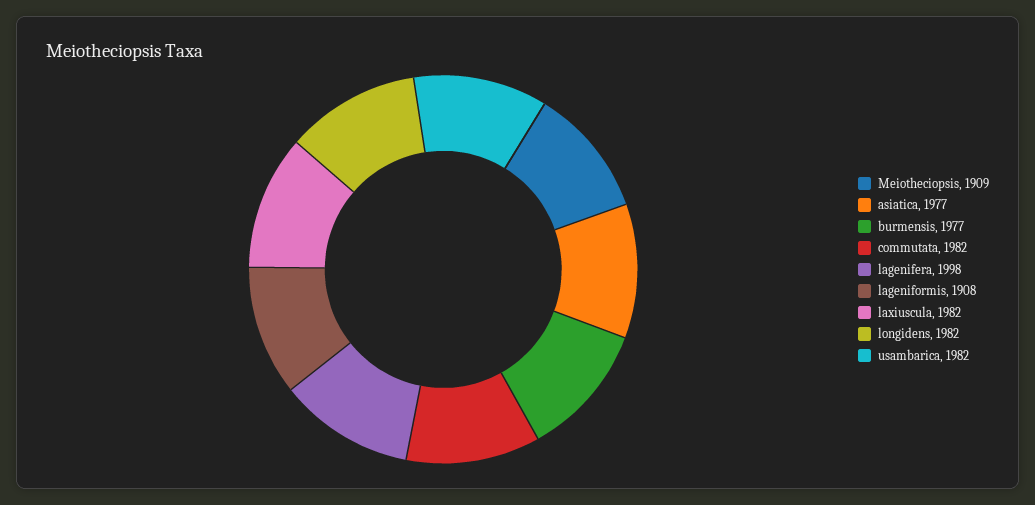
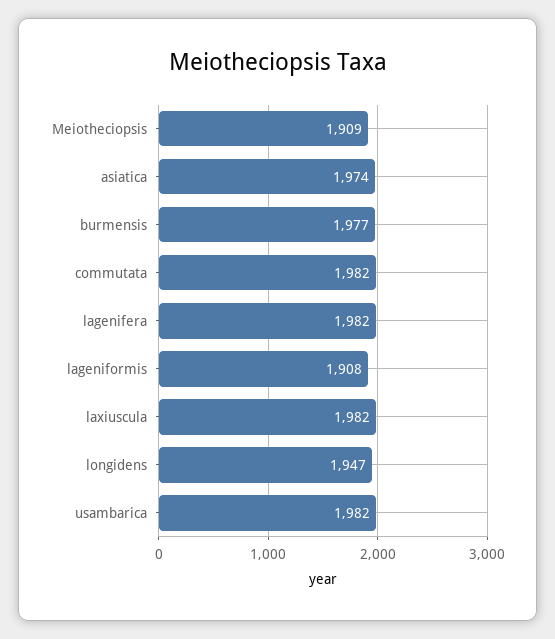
asiatica: 1977 -> 1974
lagenifera: 1998 -> 1982
longidens: 1982 -> 1947

